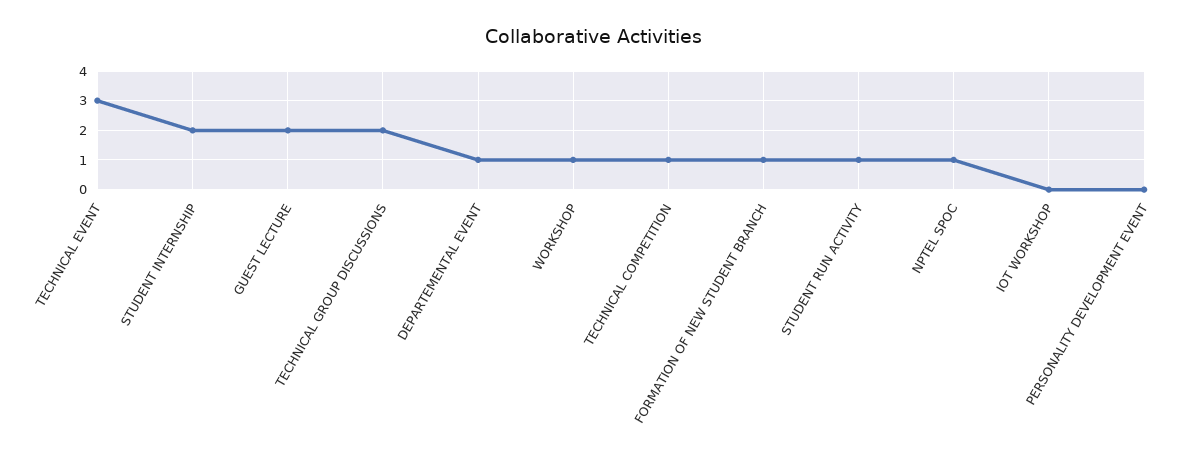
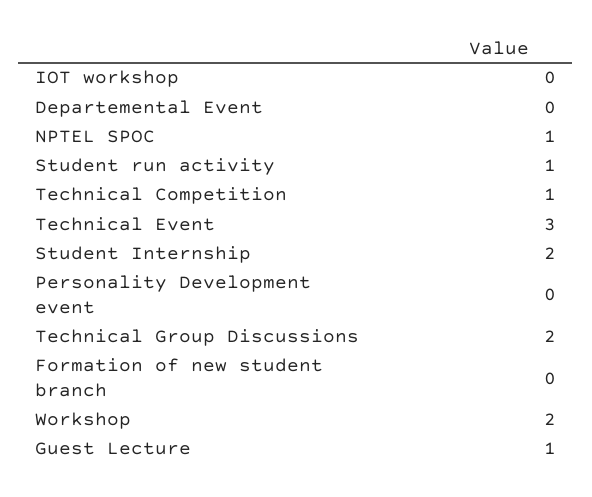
GUEST LECTURE: 2 -> 1
DEPARTEMENTAL EVENT: 1 -> 0
WORKSHOP: 1 -> 2
FORMATION OF NEW STUDENT BRANCH: 1 -> 0

